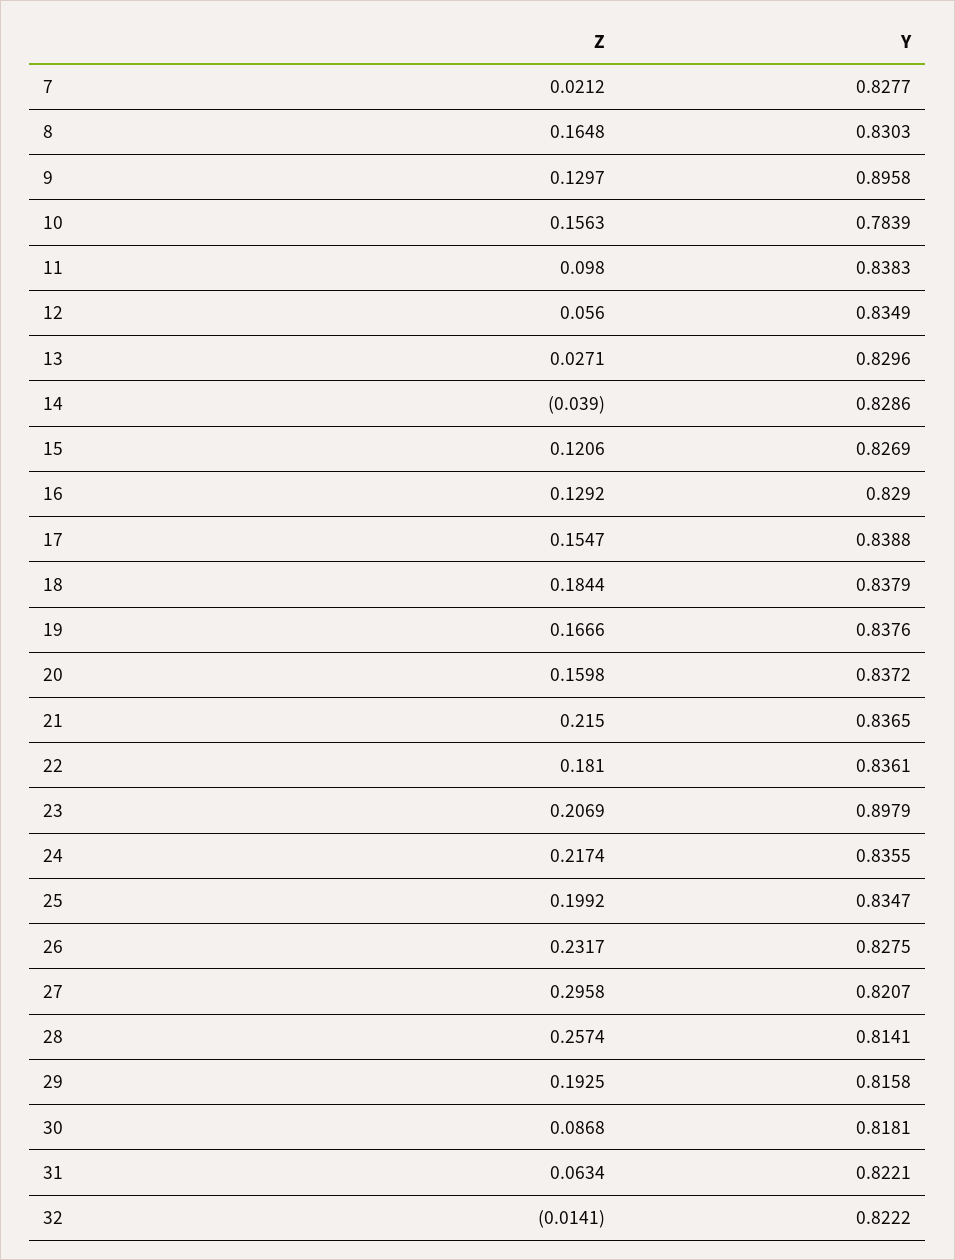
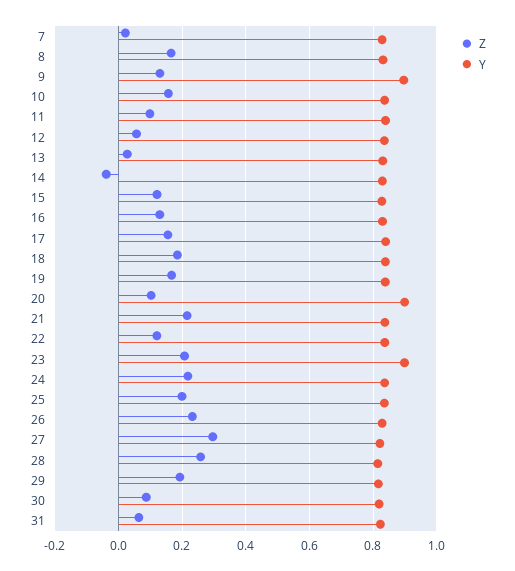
Y, 10: 0.7839 -> 0.84
Z, 20: 0.1598 -> 0.1
Y, 20: 0.8372 -> 0.9
Z, 22: 0.181 -> 0.12
Z, 32: -0.0141 -> none
Y, 32: 0.8222 -> none

